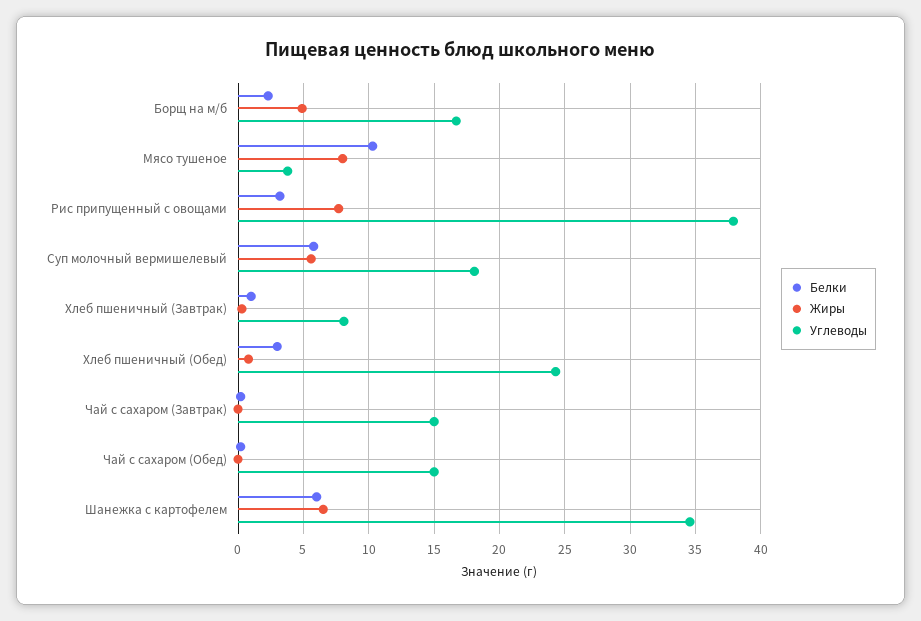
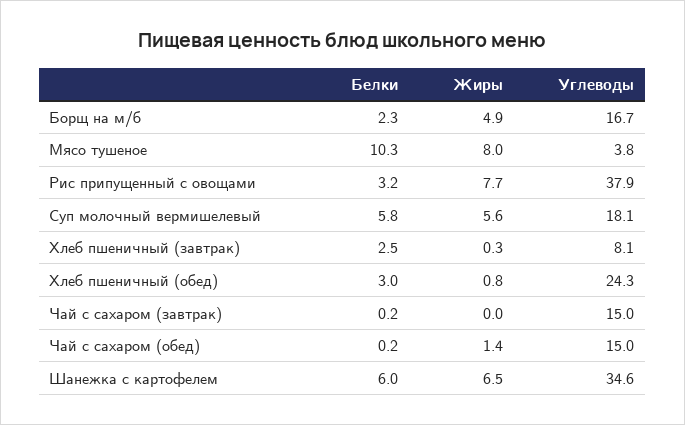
Белки, Хлеб пшеничный (Завтрак): 1 -> 2.5
Жиры, Чай с сахаром (Обед): 0 -> 1.4

